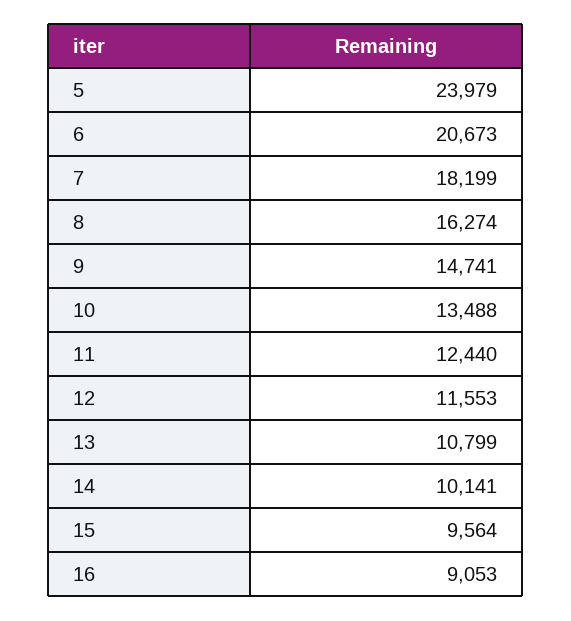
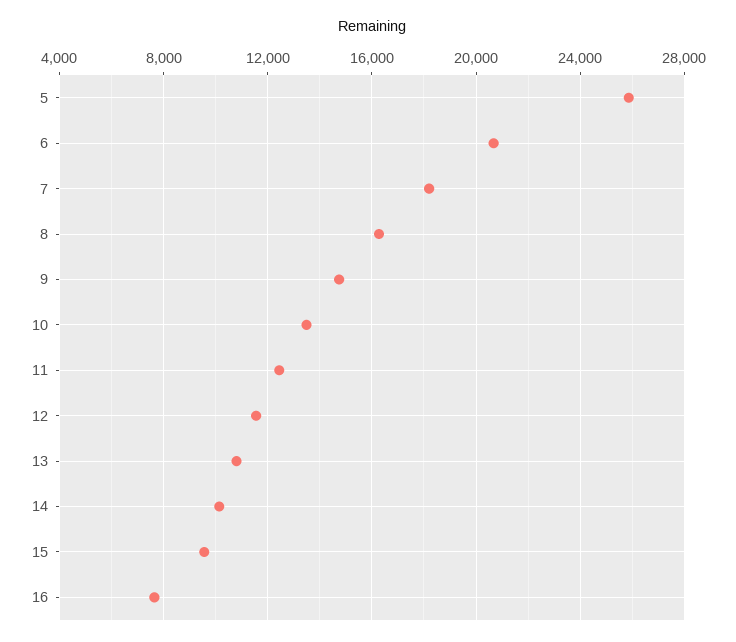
5: 23979 -> 26000
16: 9053 -> 7500

